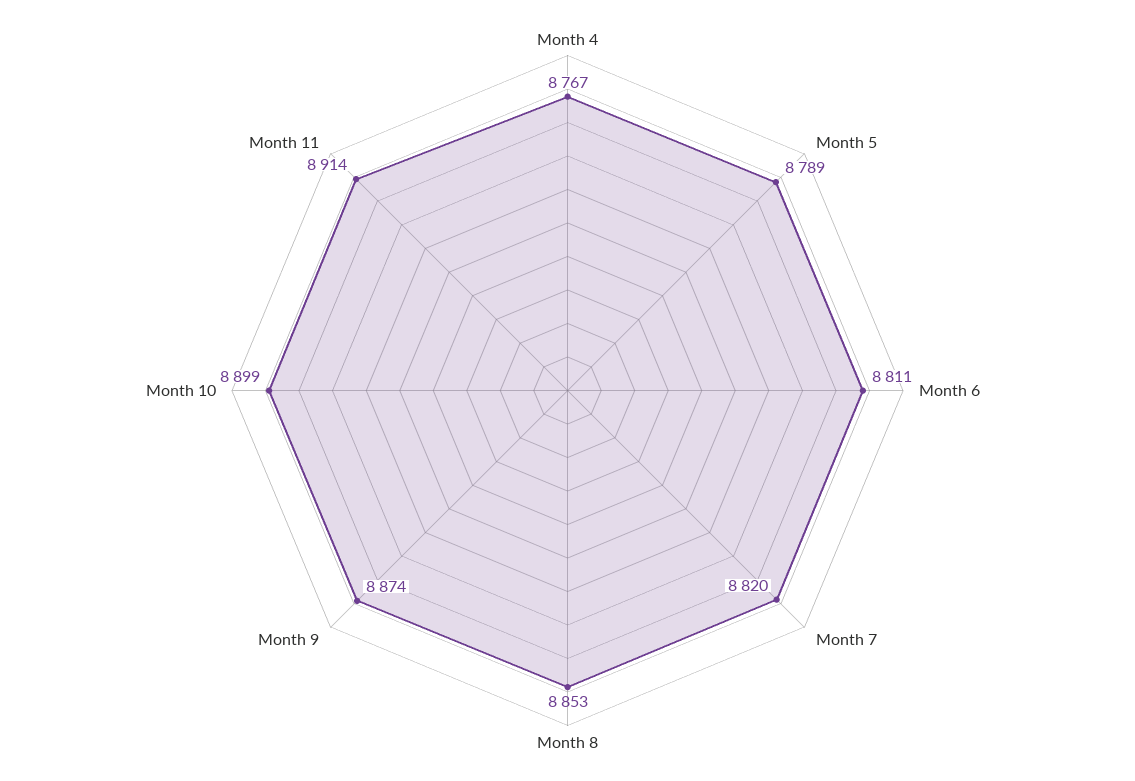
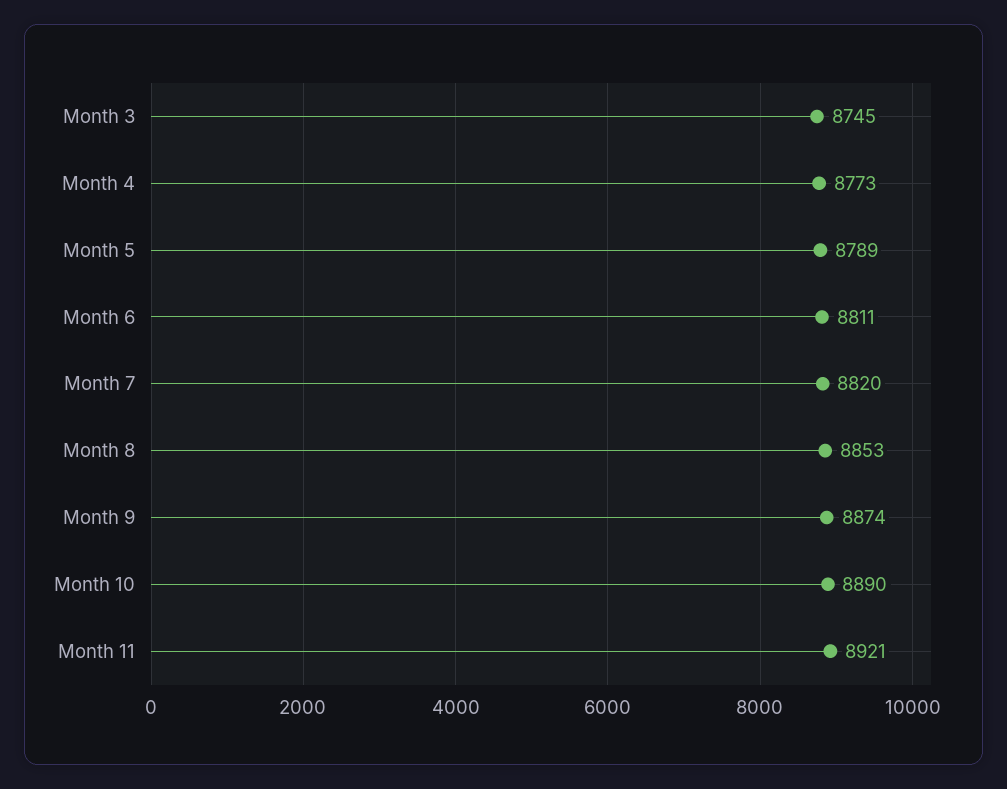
Month 4: 8767 -> 8773
Month 10: 8899 -> 8890
Month 11: 8914 -> 8921
Month 3: none -> 8745

